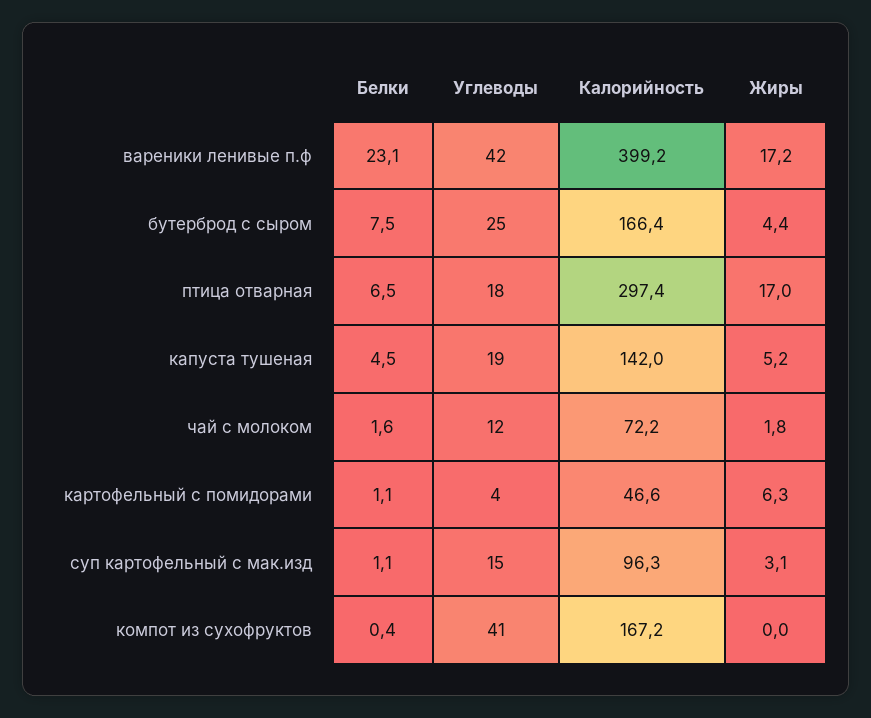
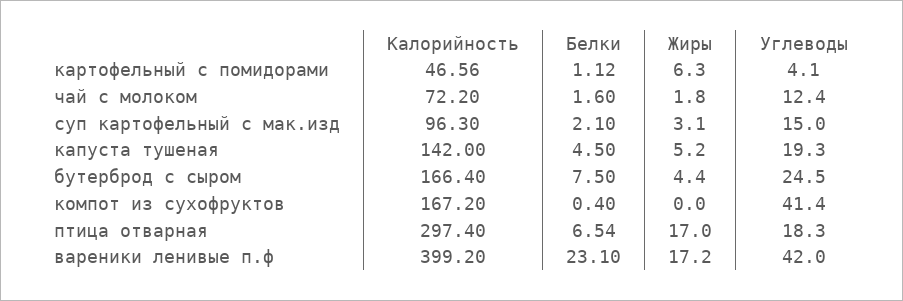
Белки, суп картофельный с мак.изд: 1.1 -> 2.1

